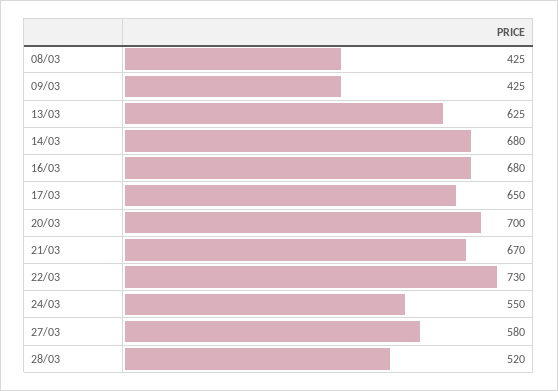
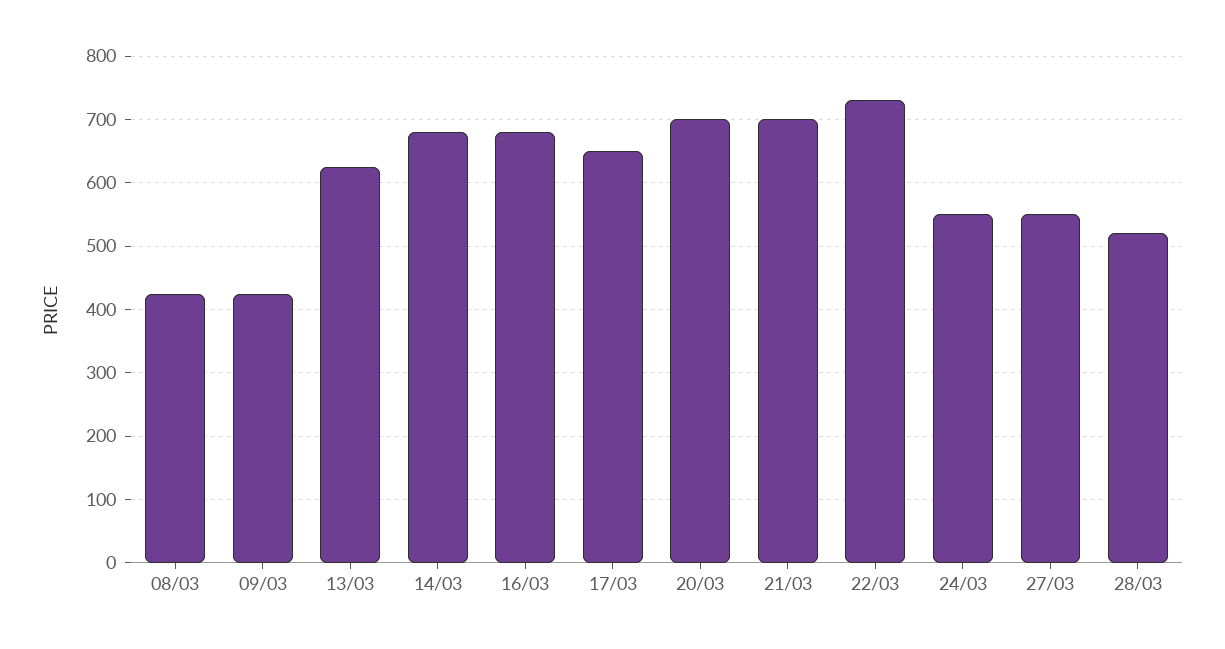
21/03: 670 -> 700
27/03: 580 -> 550

